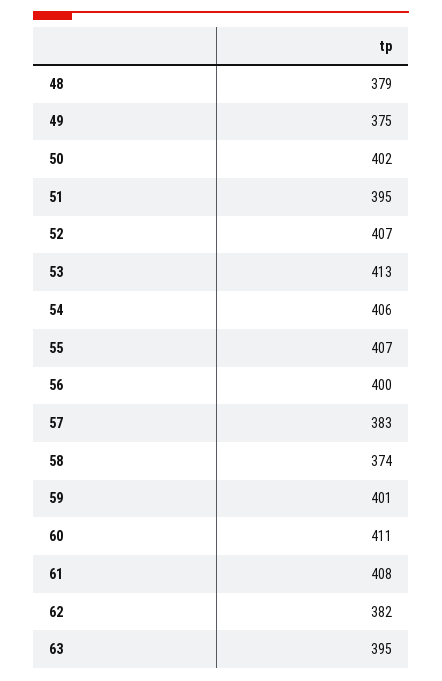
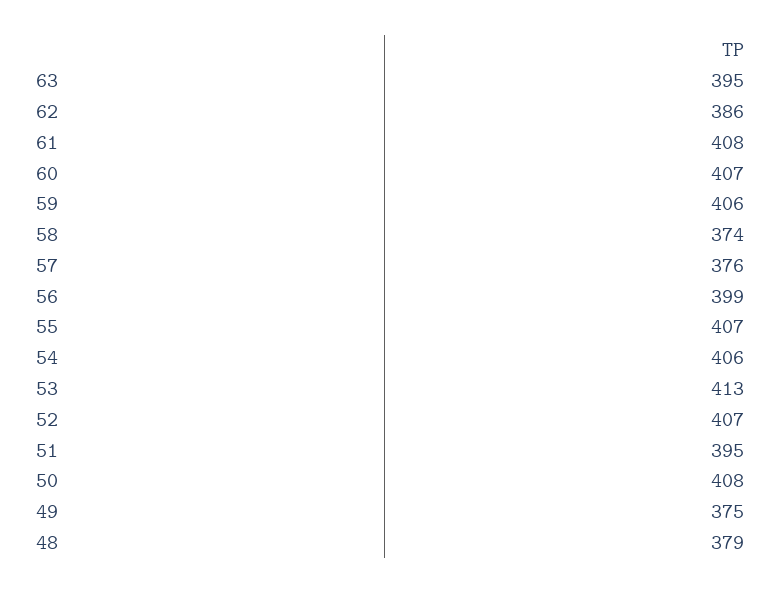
50: 402 -> 408
56: 400 -> 399
57: 383 -> 376
59: 401 -> 406
60: 411 -> 407
62: 382 -> 386

